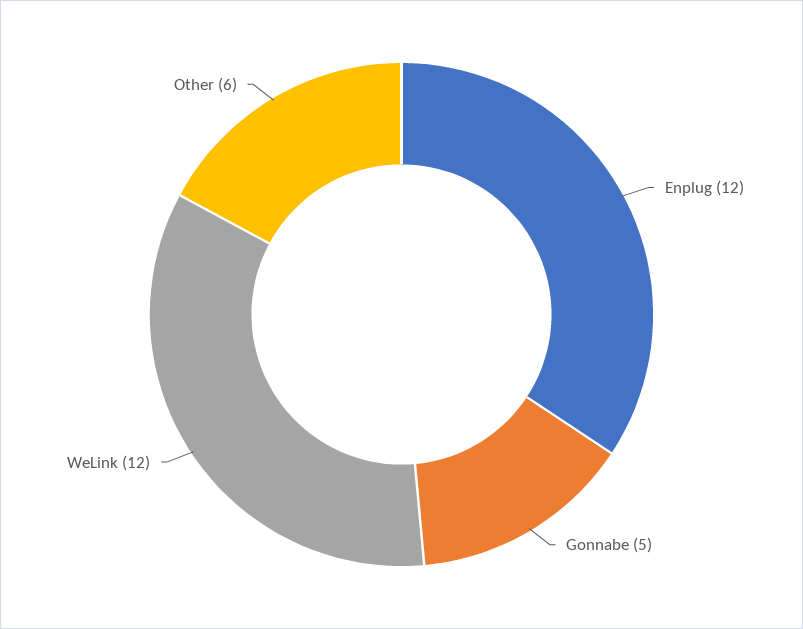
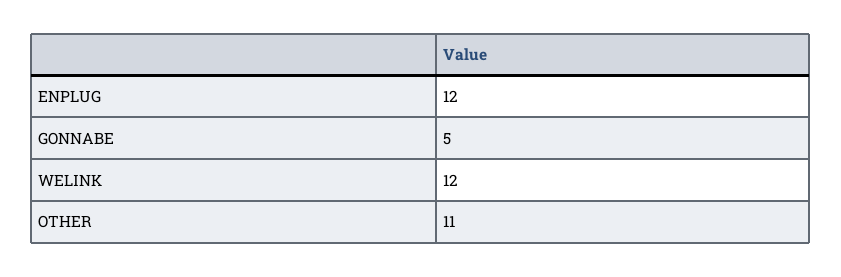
Other: 6 -> 11

